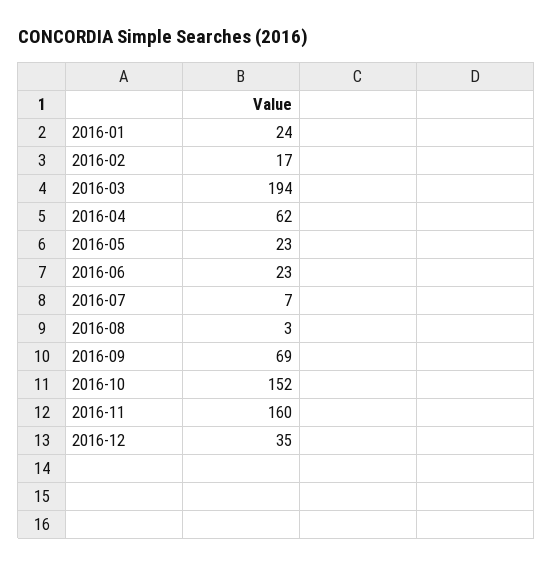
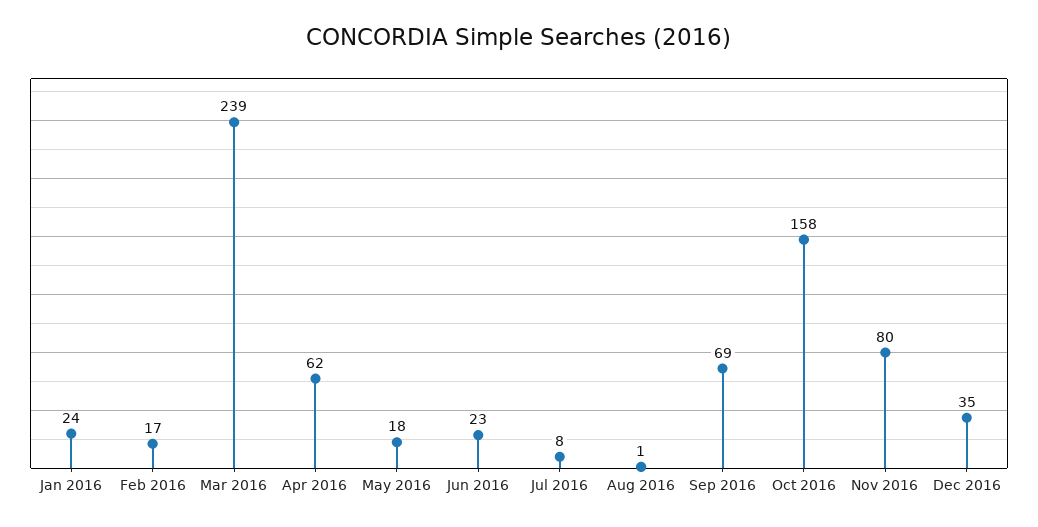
2016-03: 194 -> 239
2016-05: 23 -> 18
2016-07: 7 -> 8
2016-08: 3 -> 1
2016-10: 152 -> 158
2016-11: 160 -> 80

